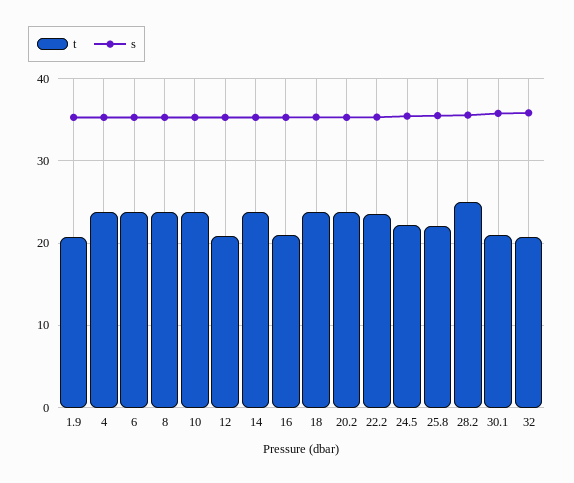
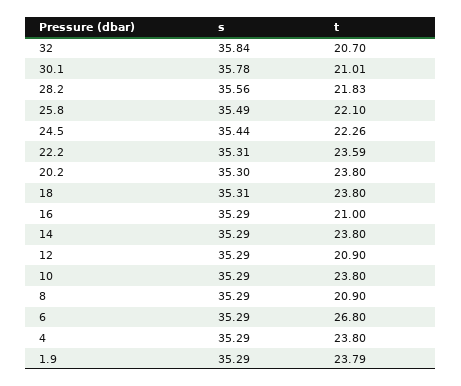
t, 1.9: 21 -> 23.79
t, 6: 24 -> 26.8
t, 8: 24 -> 20.9
t, 28.2: 25 -> 21.83

